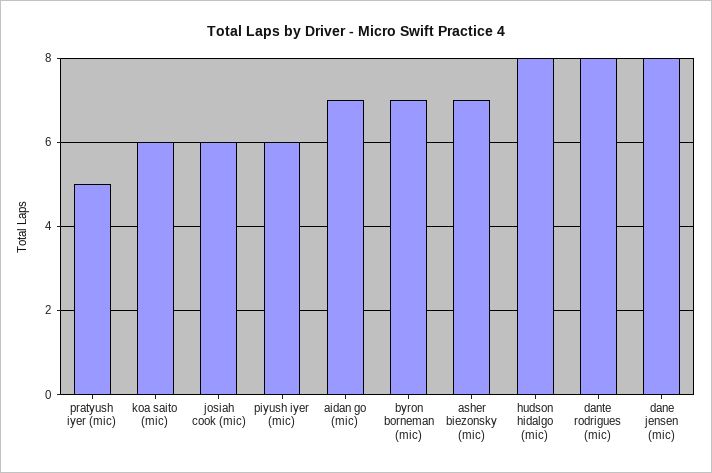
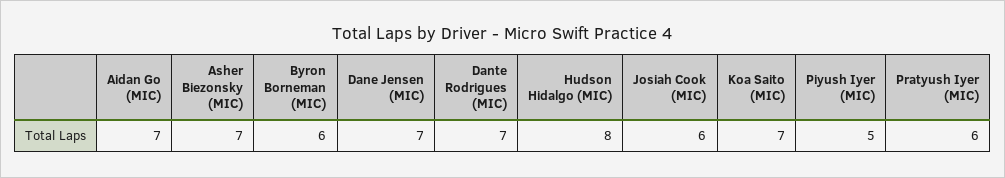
pratyush iyer (mic): 5 -> 6
koa saito (mic): 6 -> 7
piyush iyer (mic): 6 -> 5
byron borneman (mic): 7 -> 6
dante rodrigues (mic): 8 -> 7
dane jensen (mic): 8 -> 7

